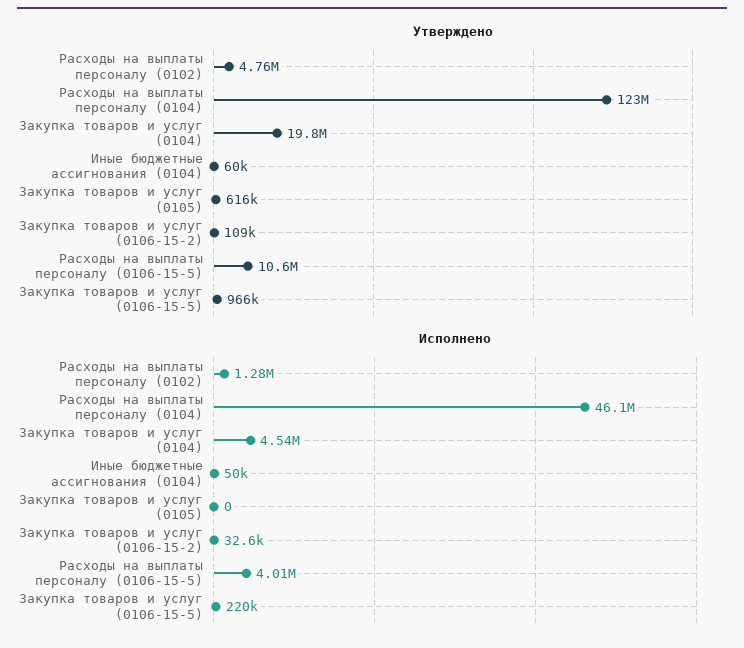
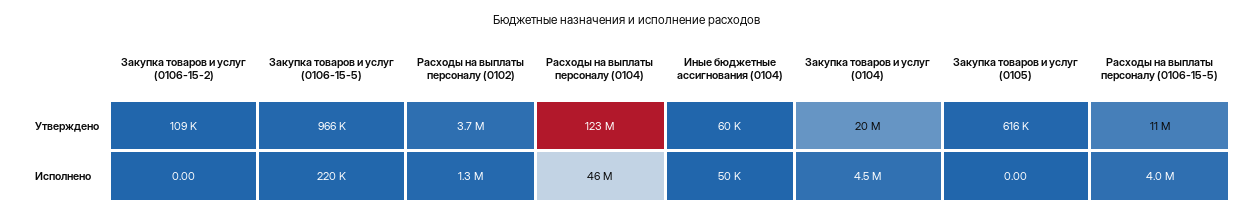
Утверждено, Расходы на выплаты персоналу (0102): 4760000 -> 3700000
Исполнено, Закупка товаров и услуг (0106-15-2): 32600 -> 0

